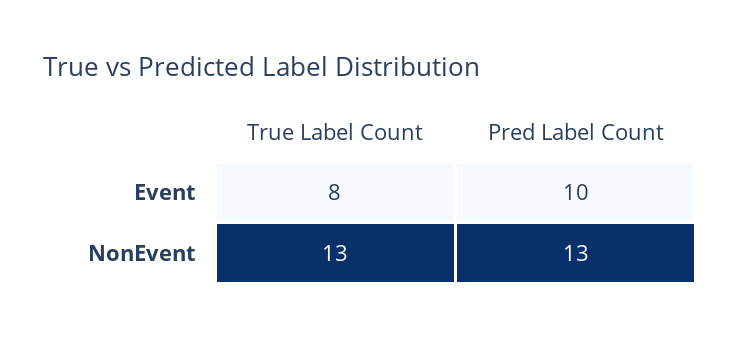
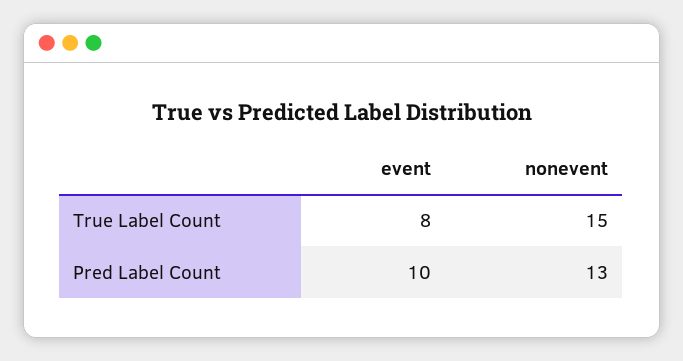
True Label Count, NonEvent: 13 -> 15

